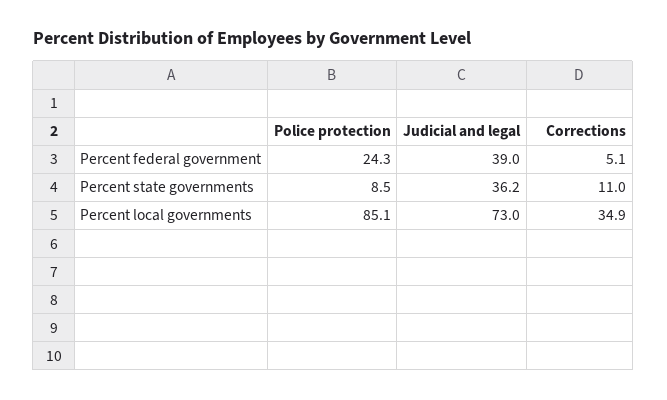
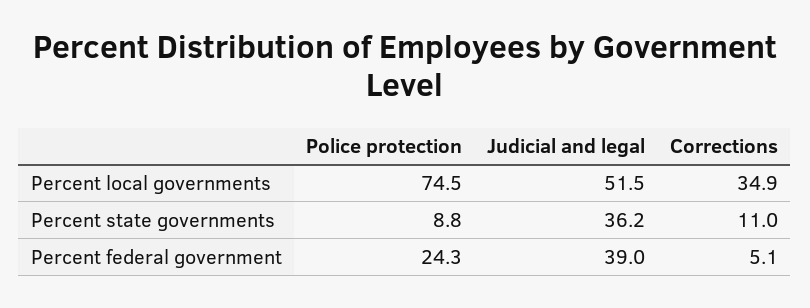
Police protection, Percent state governments: 8.5 -> 8.8
Police protection, Percent local governments: 85.1 -> 74.5
Judicial and legal, Percent local governments: 73 -> 51.5

